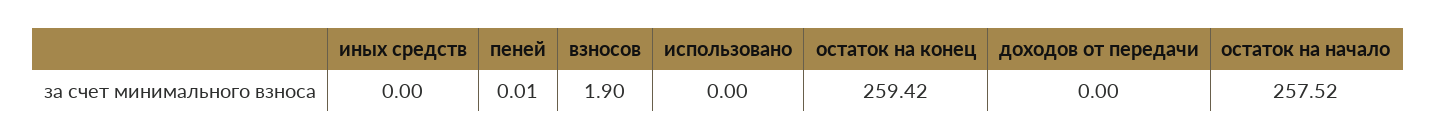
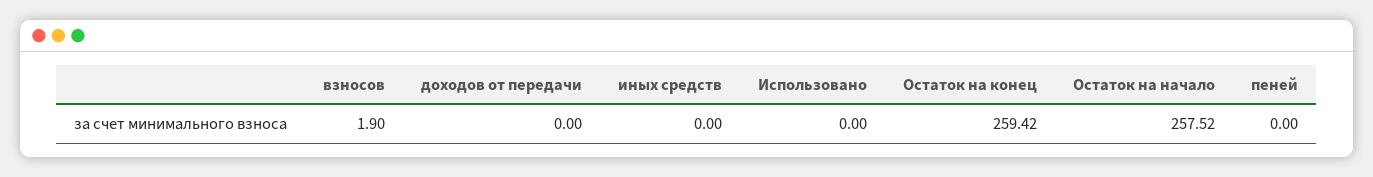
пеней: 0.01 -> 0

